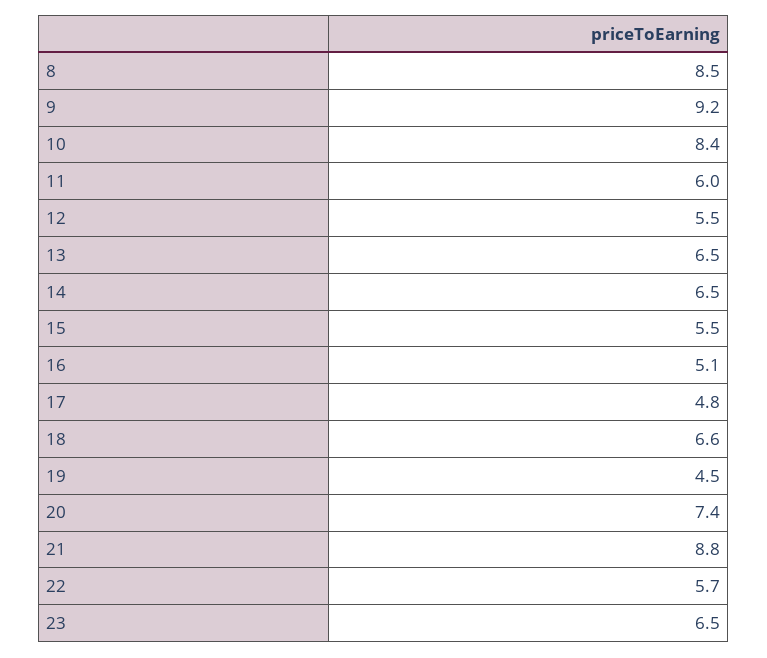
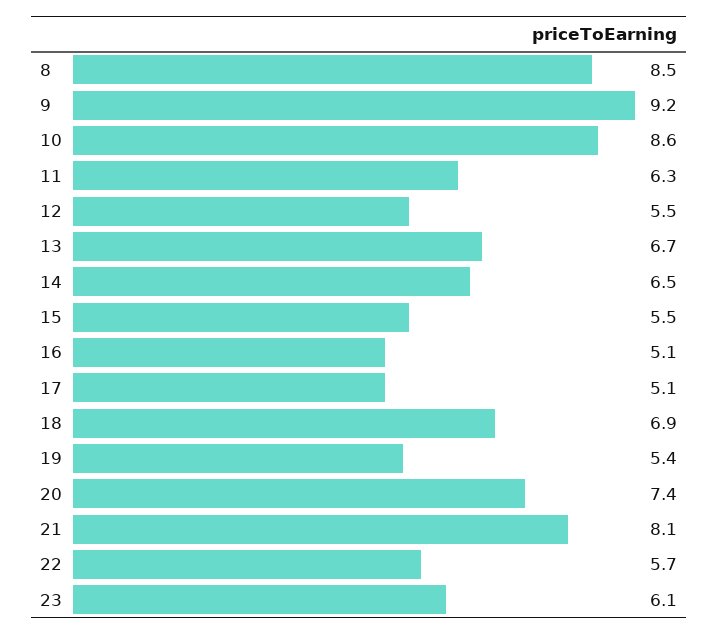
10: 8.4 -> 8.6
11: 6 -> 6.3
13: 6.5 -> 6.7
17: 4.8 -> 5.1
18: 6.6 -> 6.9
19: 4.5 -> 5.4
21: 8.8 -> 8.1
23: 6.5 -> 6.1

